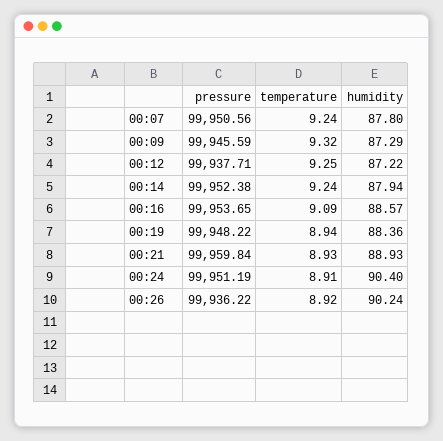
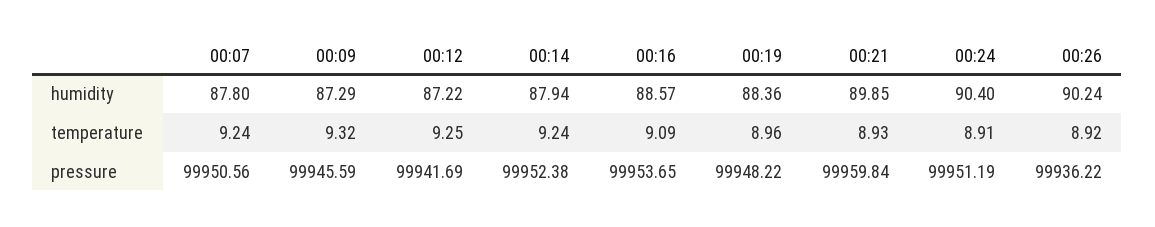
pressure, 00:12: 99937.71 -> 99941.69
temperature, 00:19: 8.94 -> 8.96
humidity, 00:21: 88.93 -> 89.85

